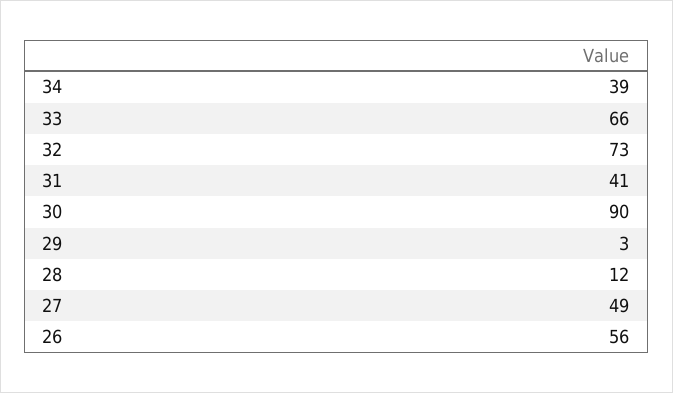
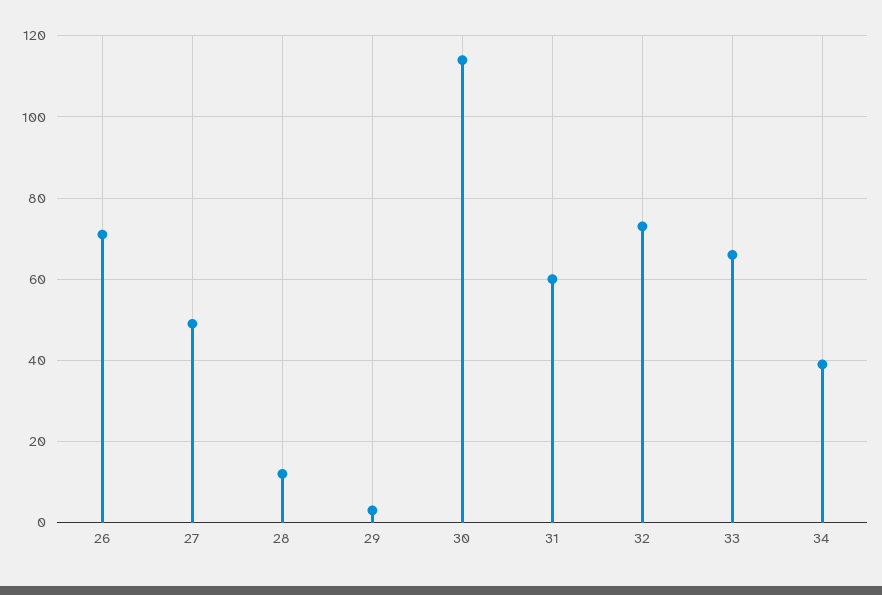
31: 41 -> 60
30: 90 -> 115
26: 56 -> 70

